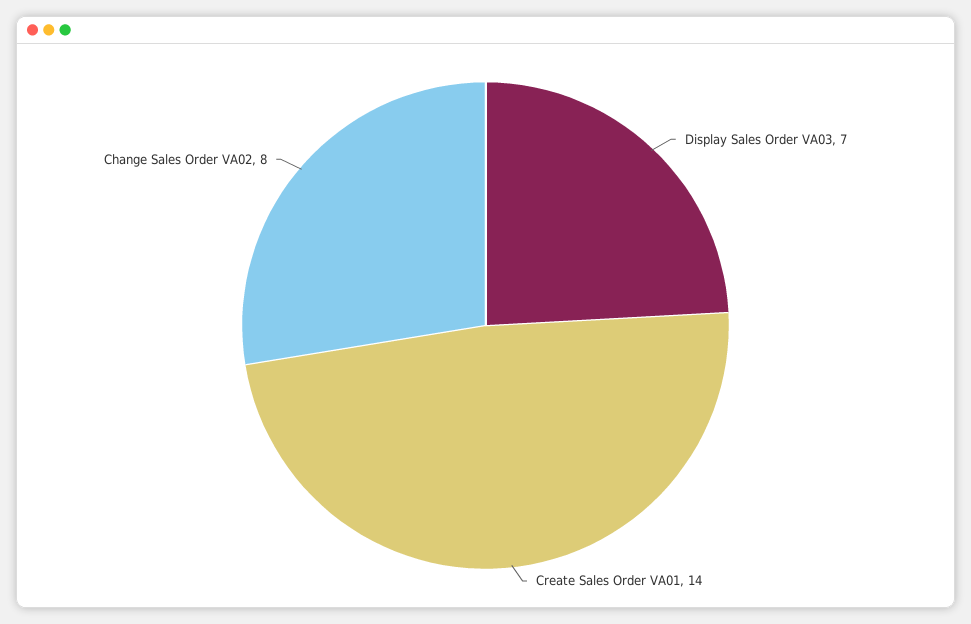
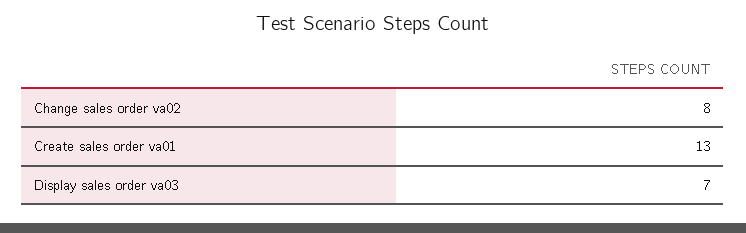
Create Sales Order VA01: 14 -> 13

